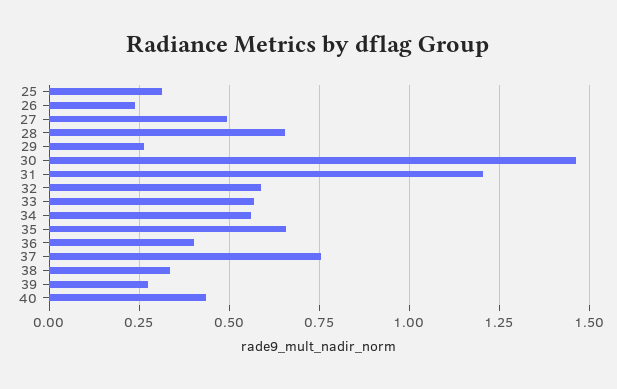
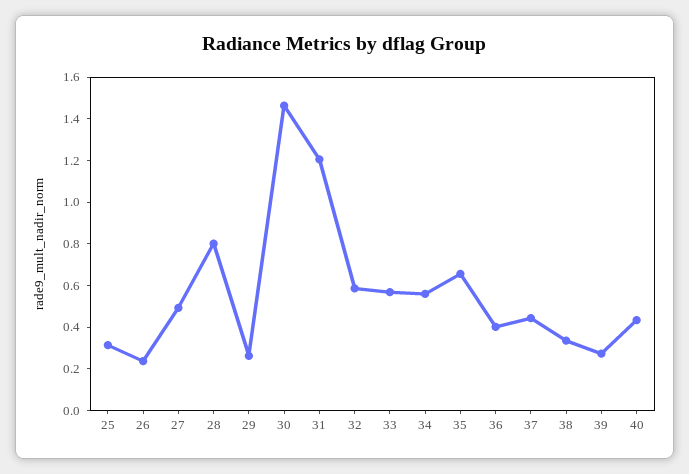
28: 0.65 -> 0.8
37: 0.75 -> 0.45

